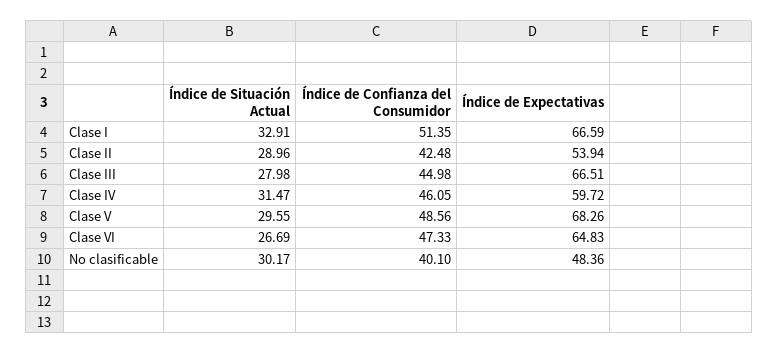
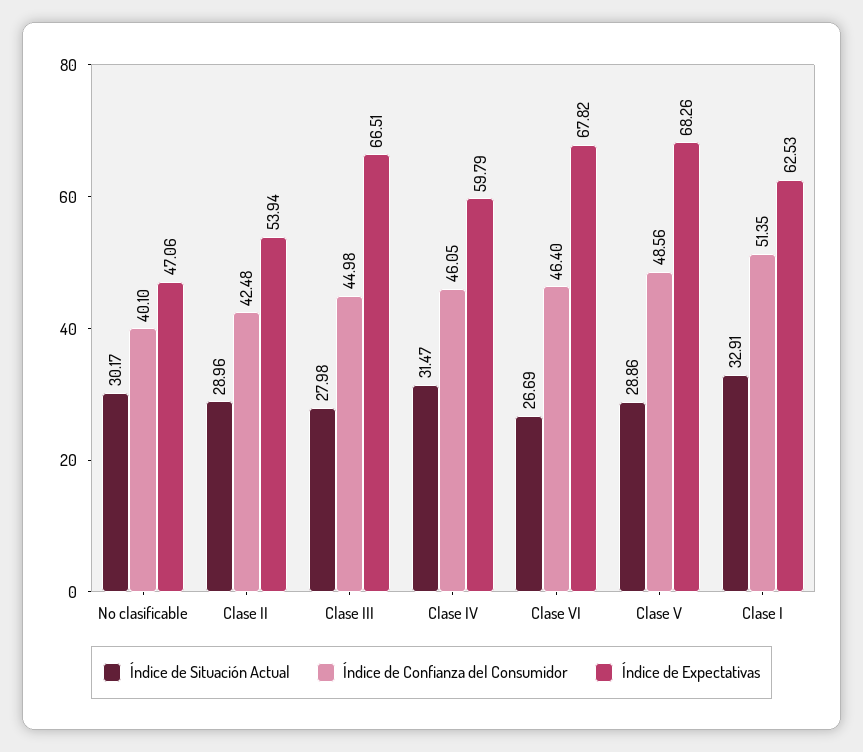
Índice de Expectativas, Clase I: 66.59 -> 62.53
Índice de Expectativas, Clase IV: 59.72 -> 59.79
Índice de Situación Actual, Clase V: 29.55 -> 28.86
Índice de Confianza del Consumidor, Clase VI: 47.33 -> 46.4
Índice de Expectativas, Clase VI: 64.83 -> 67.82
Índice de Expectativas, No clasificable: 48.36 -> 47.06

